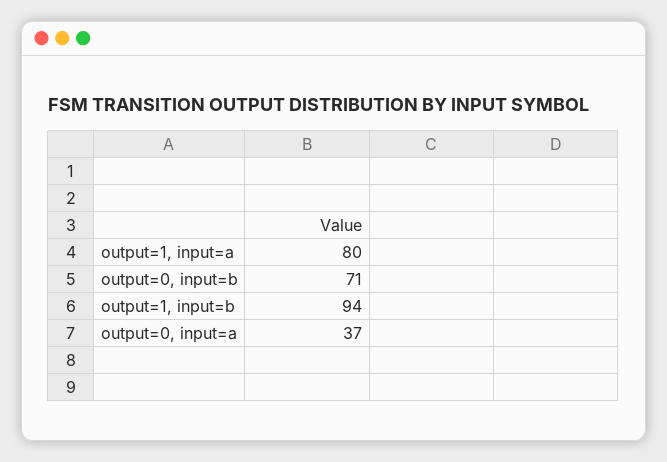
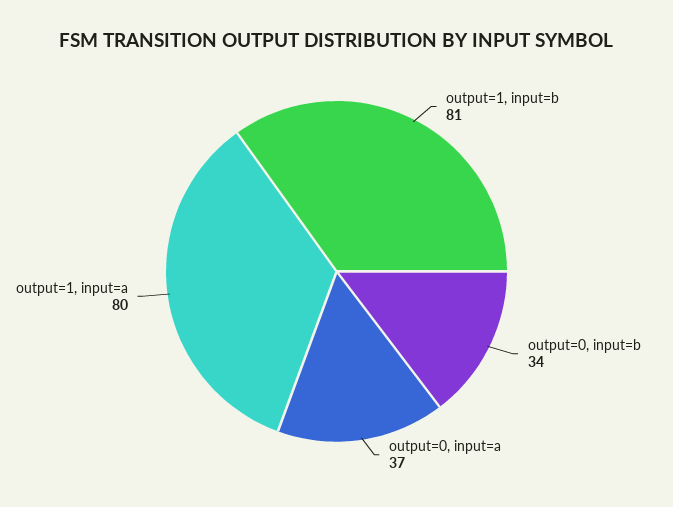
output=0, input=b: 71 -> 34
output=1, input=b: 94 -> 81

